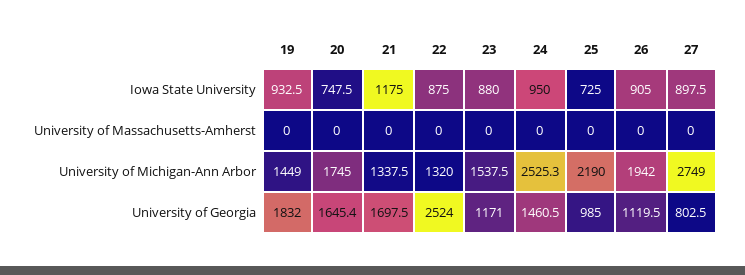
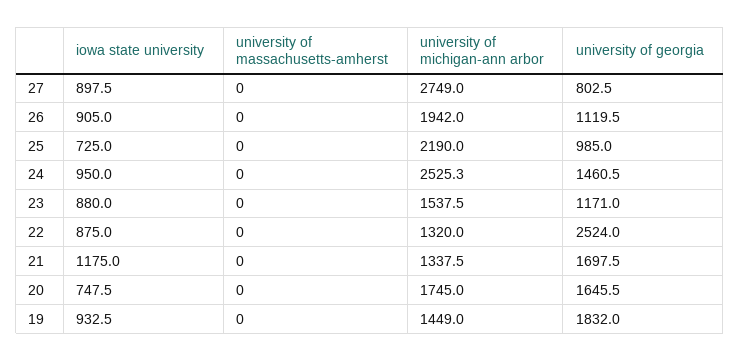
20, University of Georgia: 1645.4 -> 1645.5

